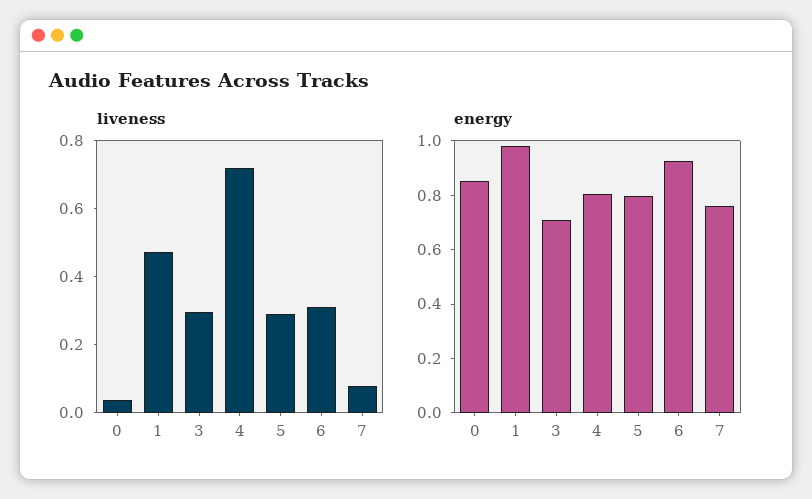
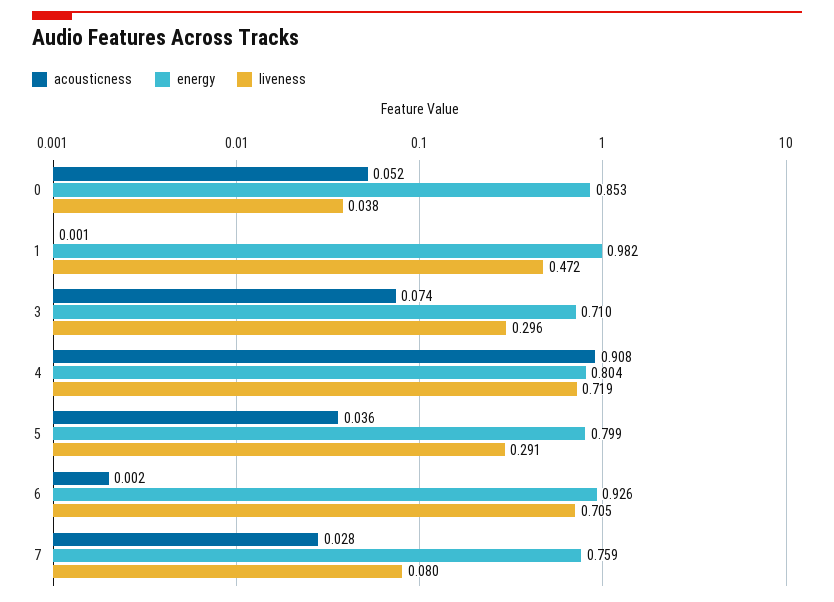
liveness, 6: 0.3 -> 0.705
acousticness, 0: none -> 0.052
acousticness, 1: none -> 0.001
acousticness, 3: none -> 0.074
acousticness, 4: none -> 0.908
acousticness, 5: none -> 0.036
acousticness, 6: none -> 0.002
acousticness, 7: none -> 0.028

